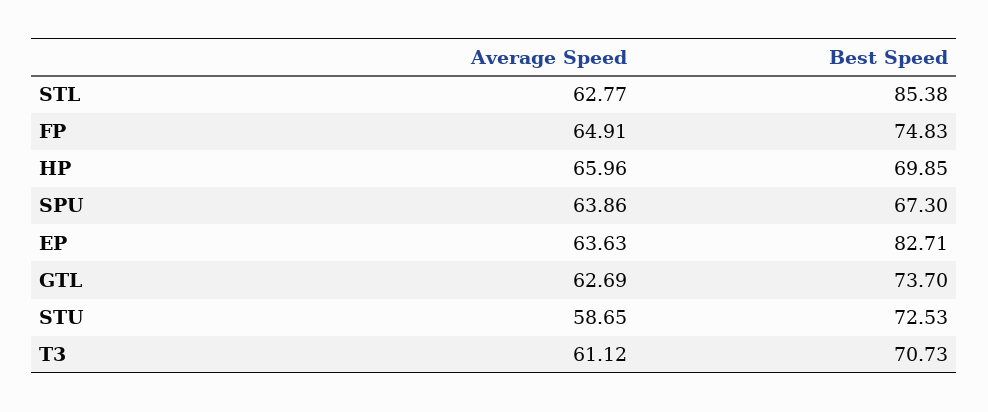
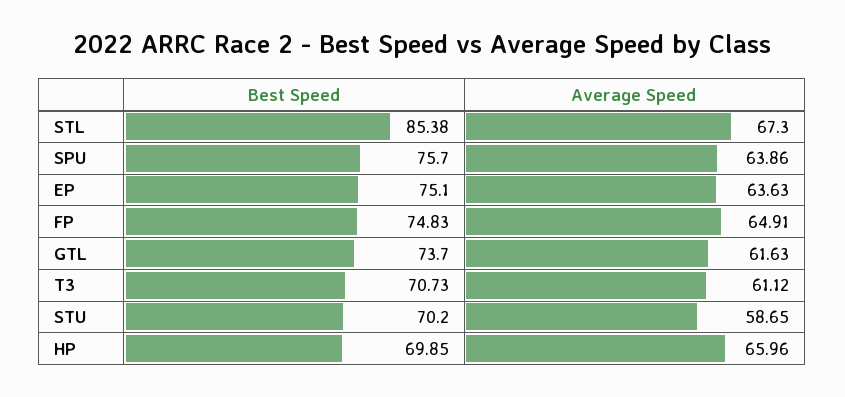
Average Speed, STL: 62.77 -> 67.3
Best Speed, SPU: 67.3 -> 75.7
Best Speed, EP: 82.71 -> 75.1
Average Speed, GTL: 62.69 -> 61.63
Best Speed, STU: 72.53 -> 70.2

